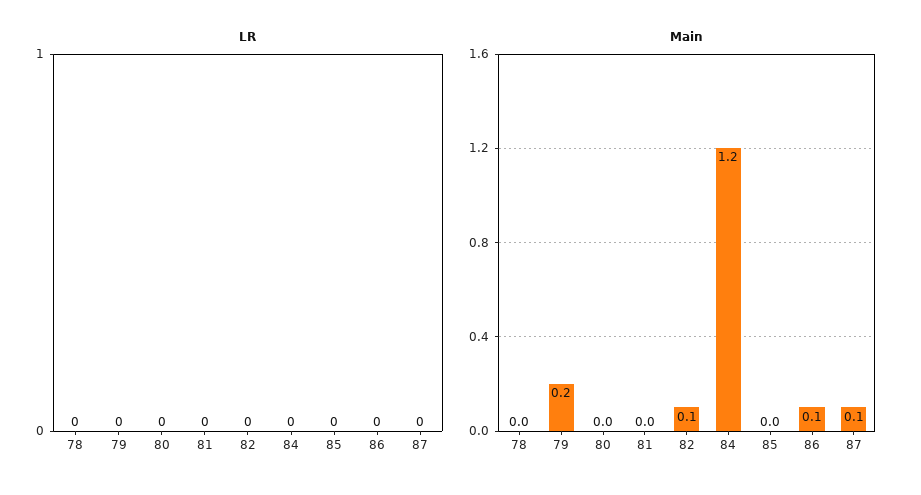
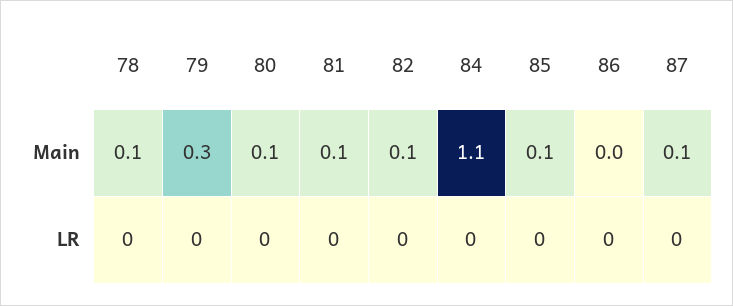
Main, 78: 0 -> 0.1
Main, 79: 0.2 -> 0.3
Main, 80: 0 -> 0.1
Main, 81: 0 -> 0.1
Main, 84: 1.2 -> 1.1
Main, 85: 0 -> 0.1
Main, 86: 0.1 -> 0

